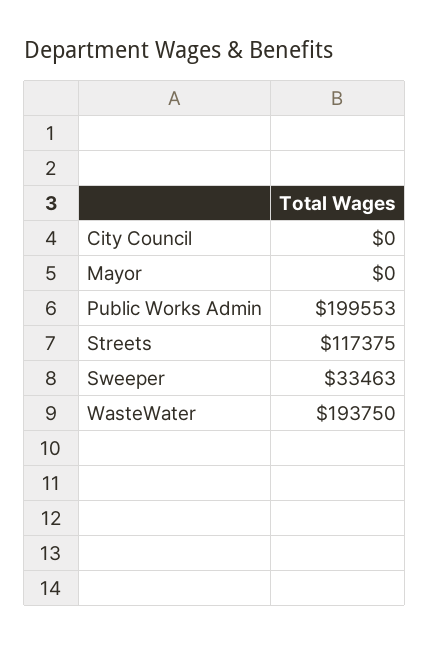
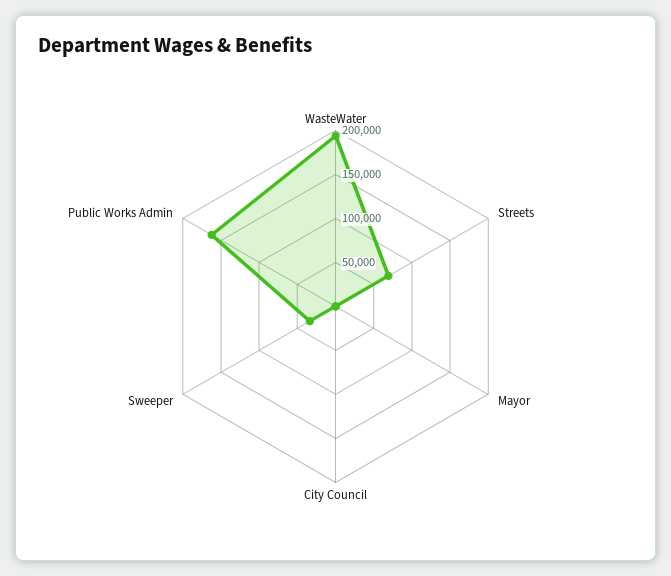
Public Works Admin: 199553 -> 160000
Streets: 117375 -> 70000

